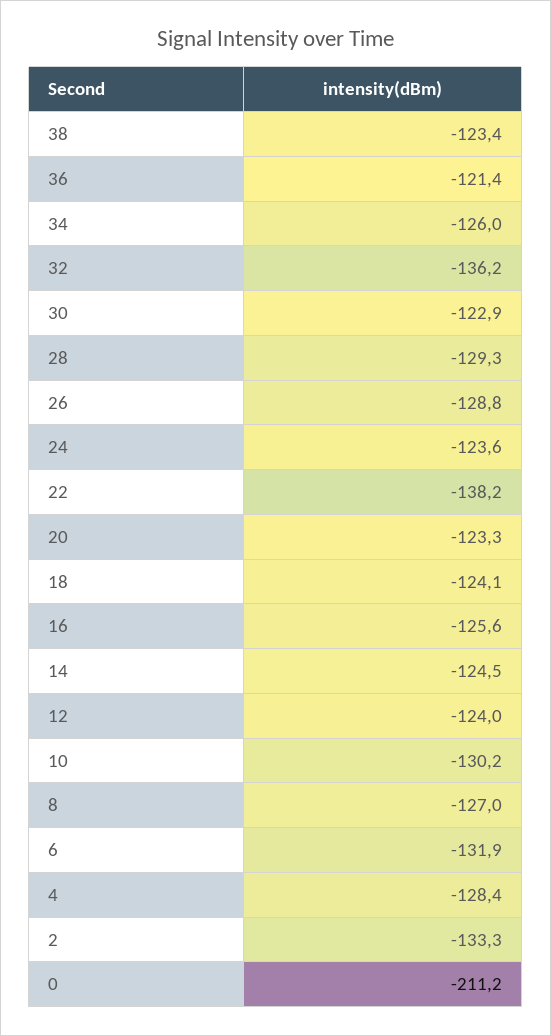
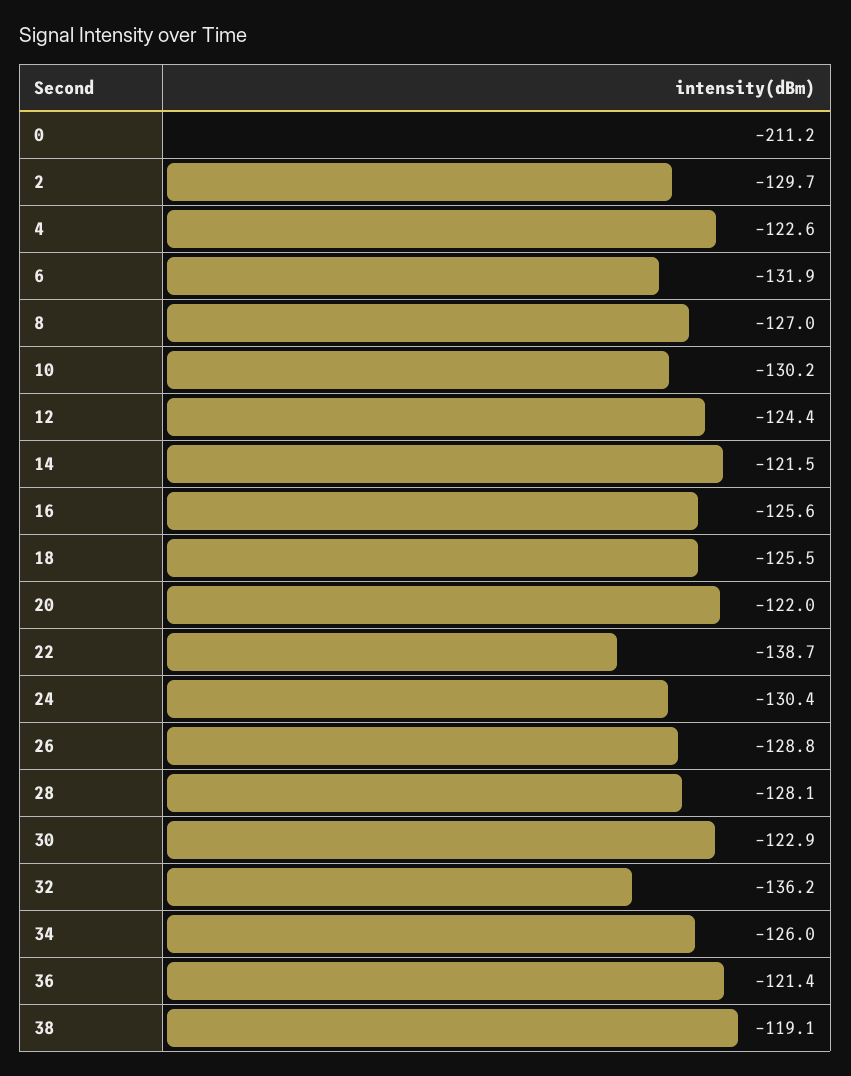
38: -123.4 -> -119.1
28: -129.3 -> -128.1
24: -123.6 -> -130.4
22: -138.2 -> -138.7
20: -123.3 -> -122
18: -124.1 -> -125.5
14: -124.5 -> -121.5
12: -124 -> -124.4
4: -128.4 -> -122.6
2: -133.3 -> -129.7

